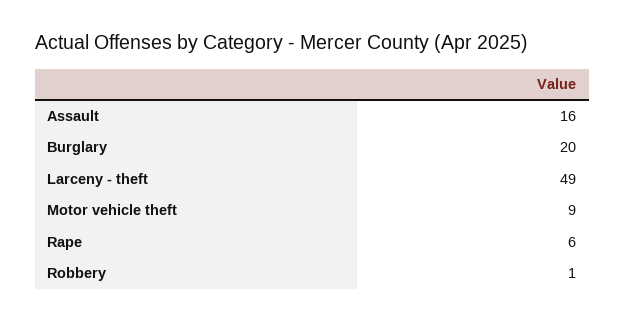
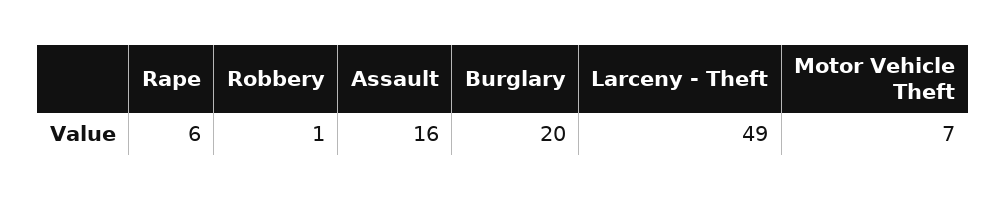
Motor vehicle theft: 9 -> 7

